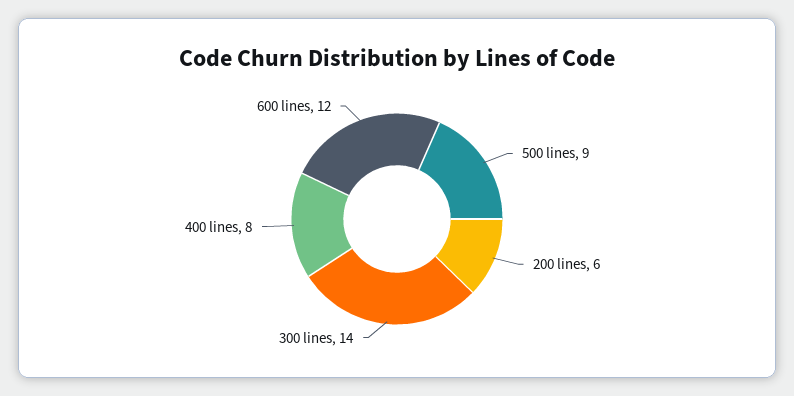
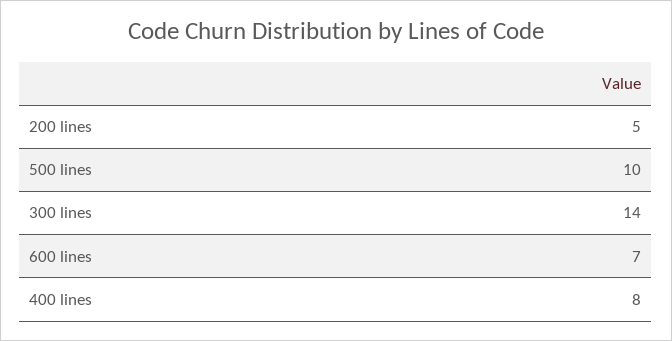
500 lines: 9 -> 10
200 lines: 6 -> 5
600 lines: 12 -> 7

